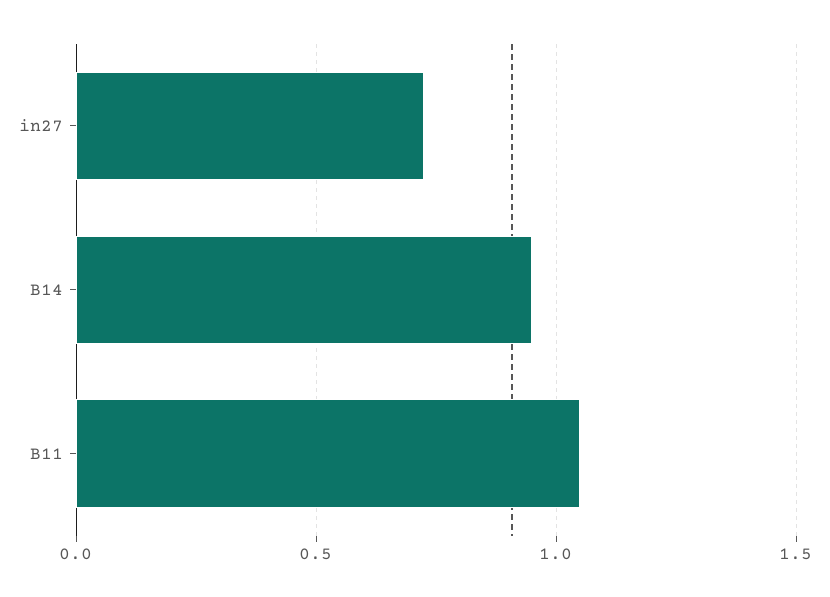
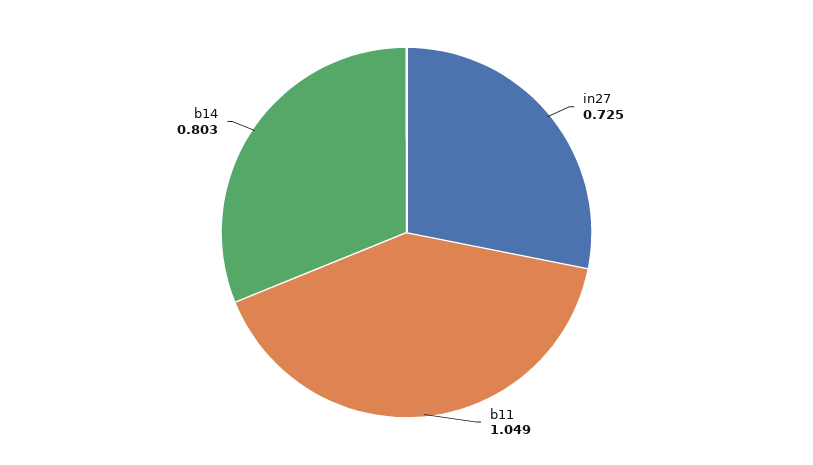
B14: 0.95 -> 0.803

